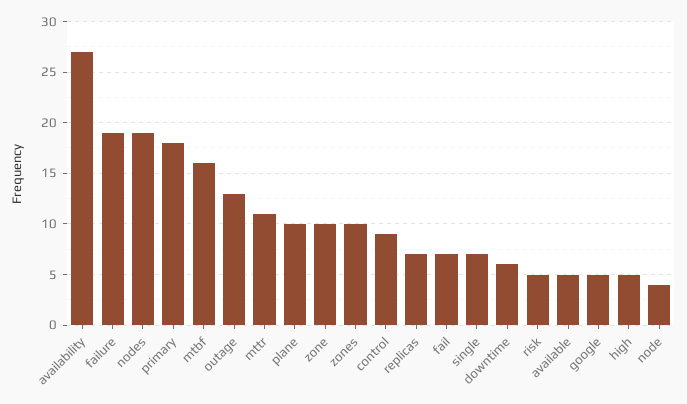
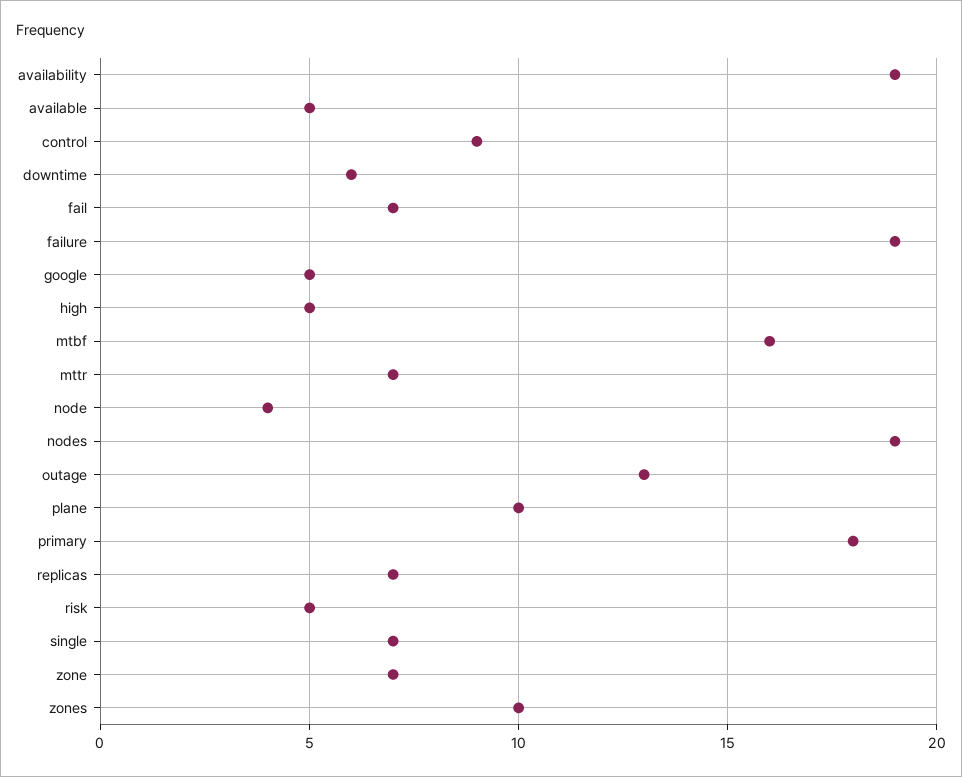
availability: 27 -> 19
mttr: 11 -> 7
zone: 10 -> 7

